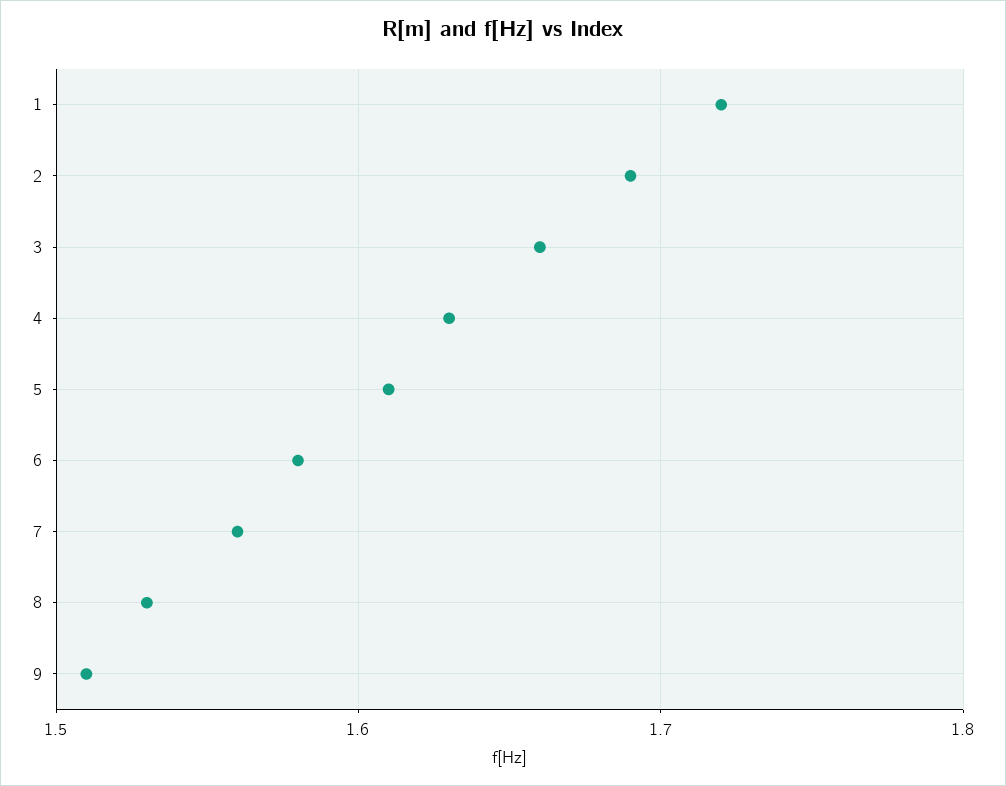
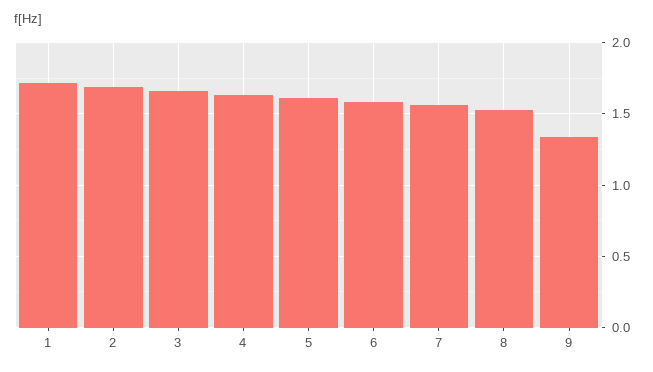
9: 1.51 -> 1.35

